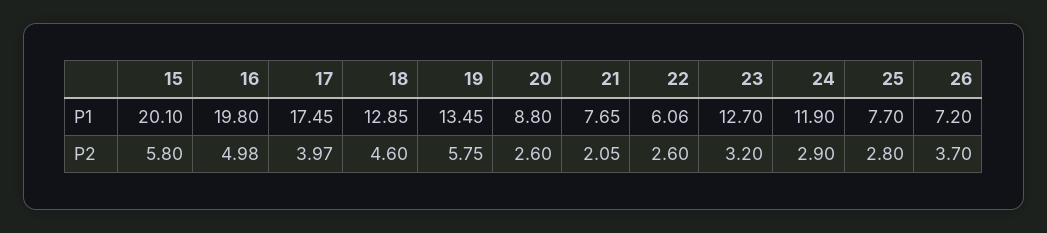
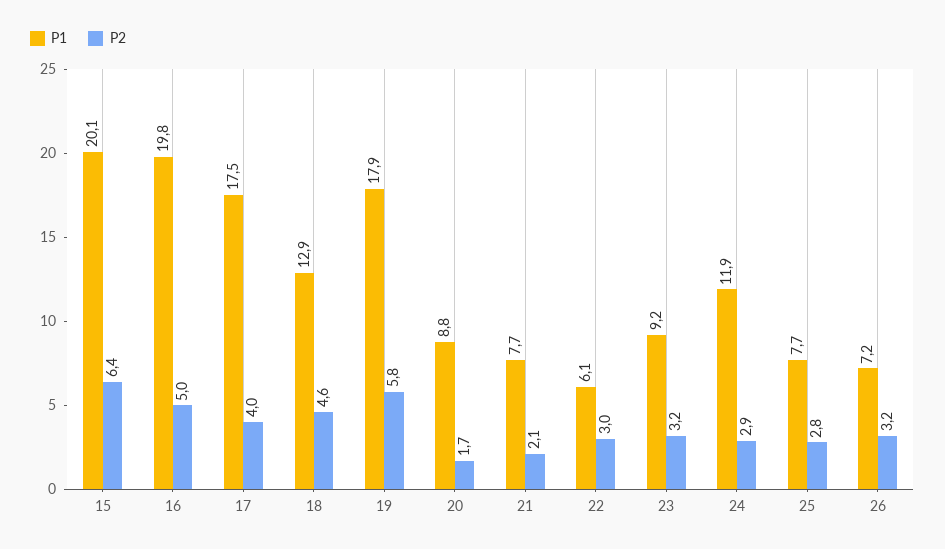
P1, 19: 13.45 -> 17.9
P1, 23: 12.7 -> 9.2
P2, 15: 5.8 -> 6.4
P2, 20: 2.6 -> 1.7
P2, 22: 2.6 -> 3
P2, 26: 3.7 -> 3.2

